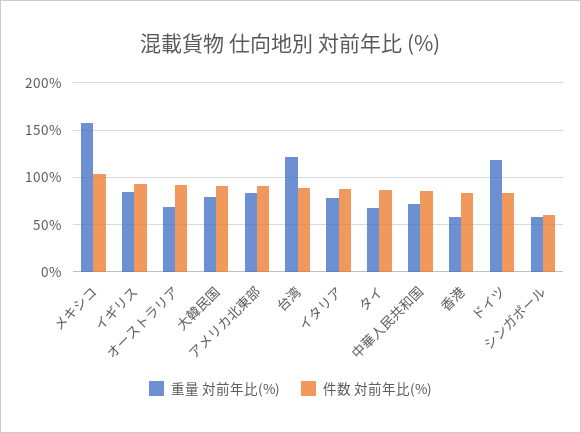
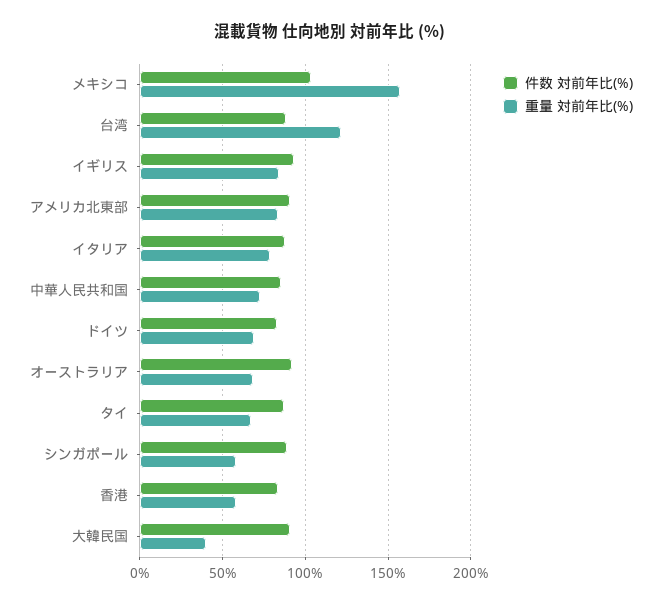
重量 対前年比(%), 大韓民国: 80 -> 40
重量 対前年比(%), ドイツ: 120 -> 70
件数 対前年比(%), シンガポール: 60 -> 90

